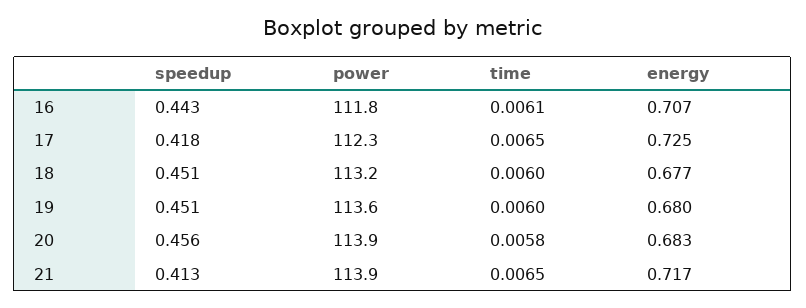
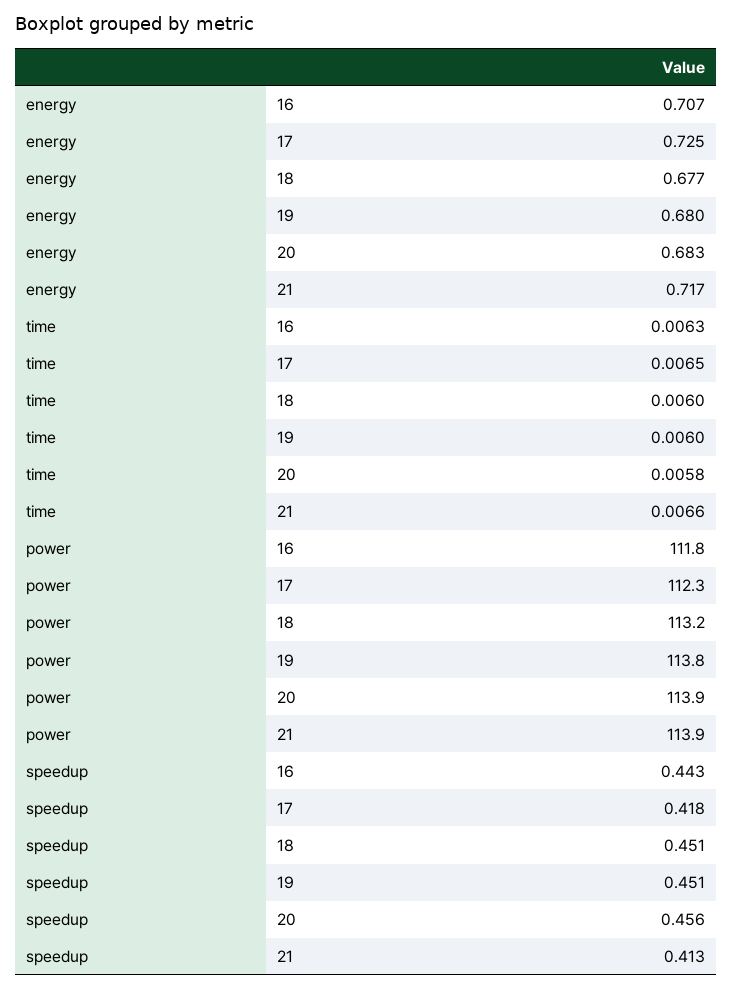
time, 16: 0.0061 -> 0.0063
power, 19: 113.6 -> 113.8
time, 21: 0.0065 -> 0.0066

